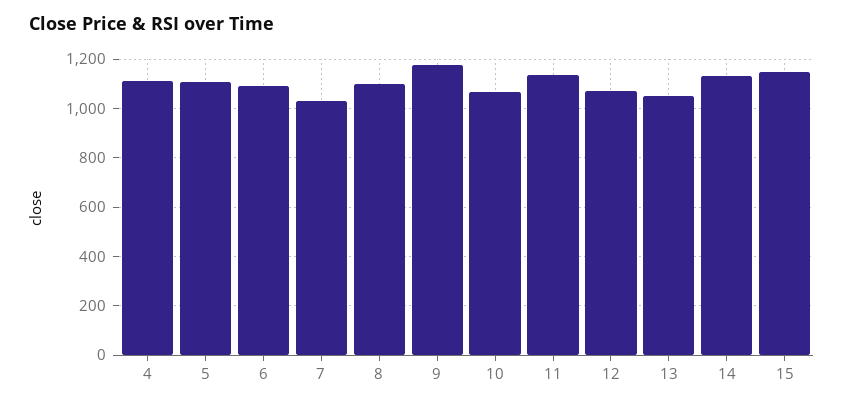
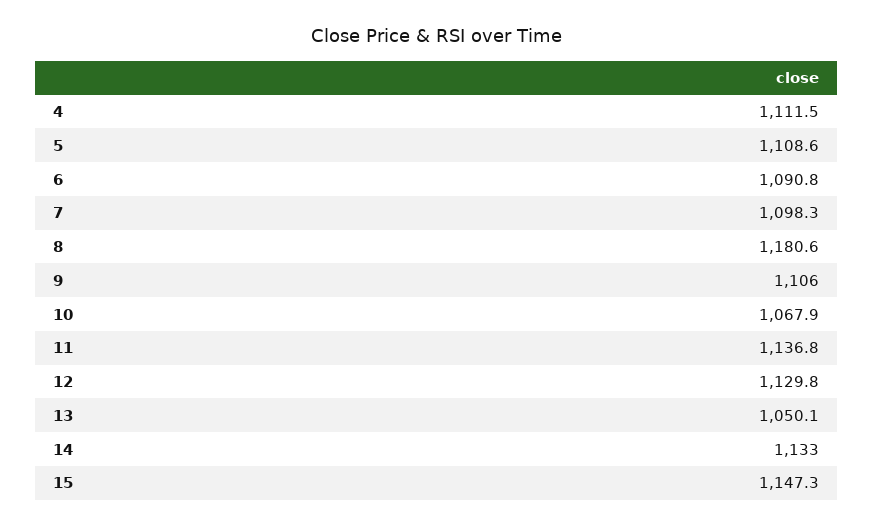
7: 1025 -> 1098.3
8: 1100 -> 1180.6
9: 1175 -> 1106
12: 1075 -> 1129.8

